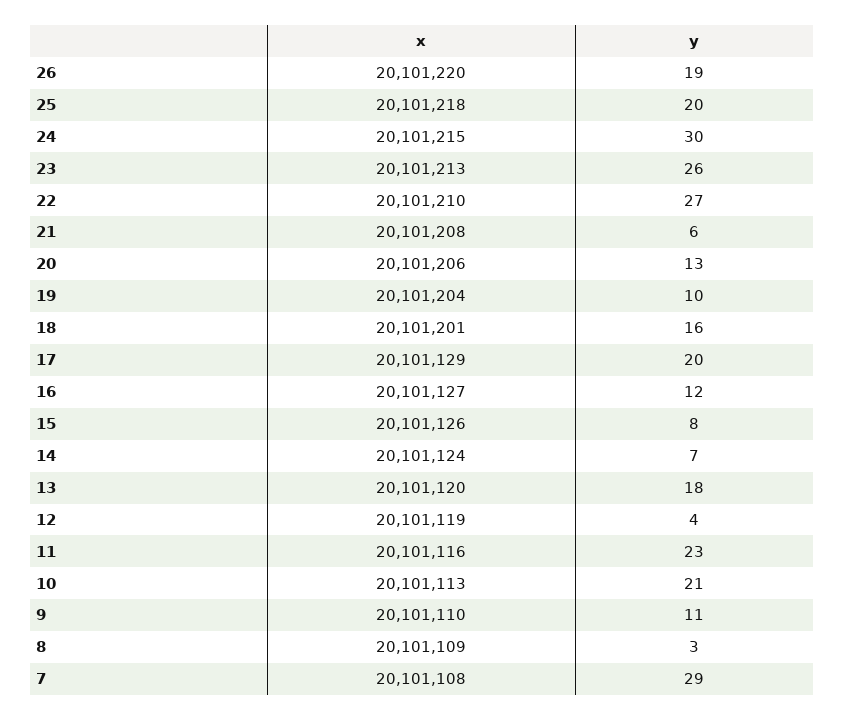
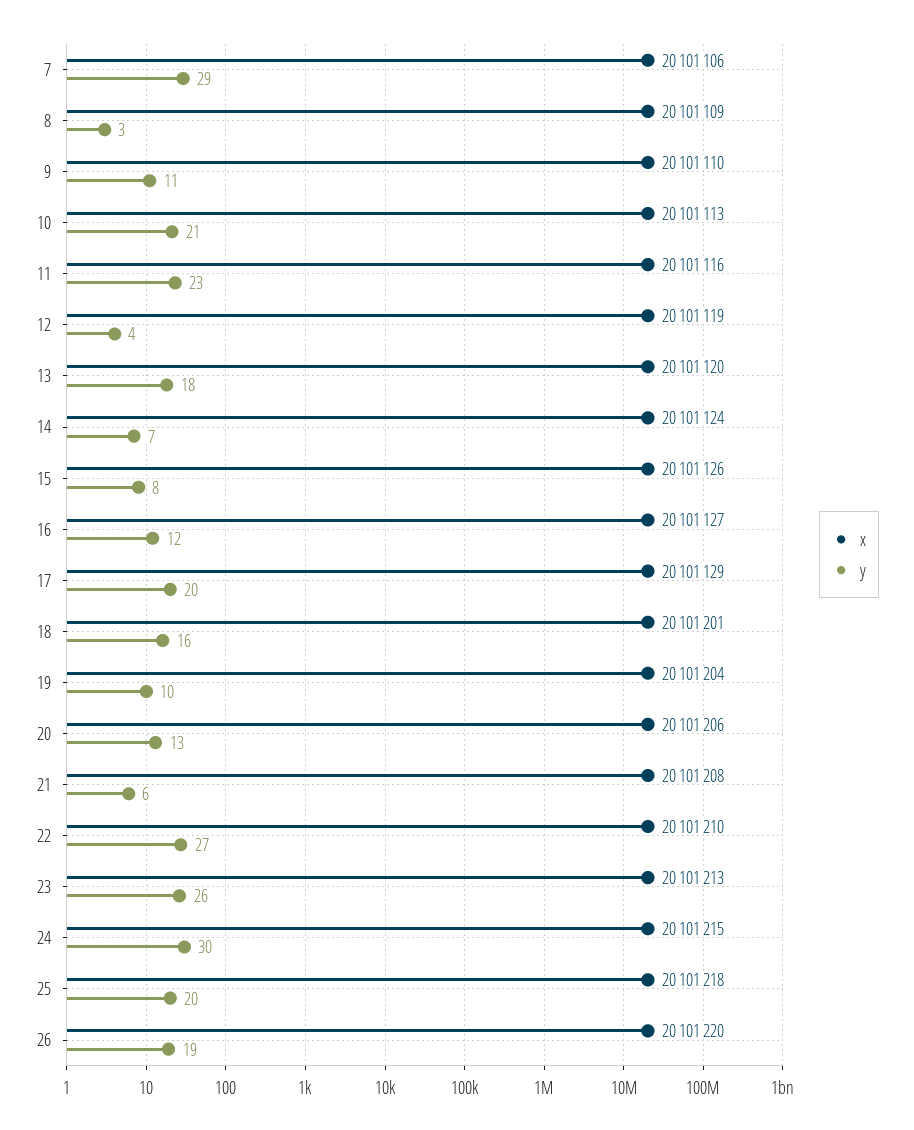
x, 7: 20101108 -> 20101106

